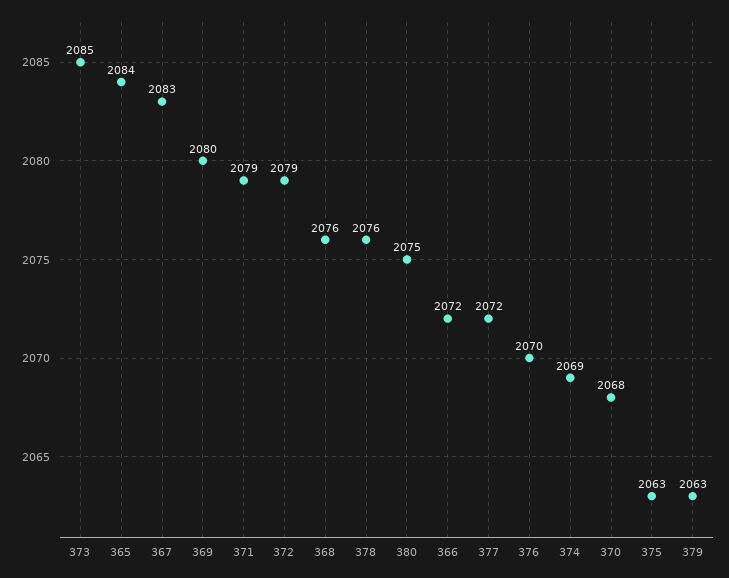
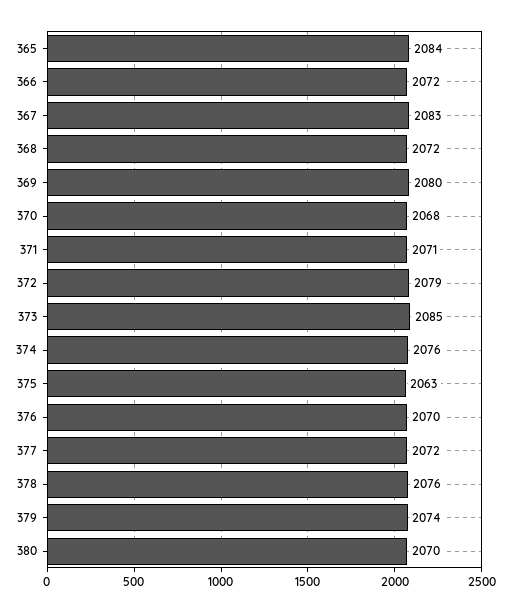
371: 2079 -> 2071
368: 2076 -> 2072
380: 2075 -> 2070
374: 2069 -> 2076
379: 2063 -> 2074

